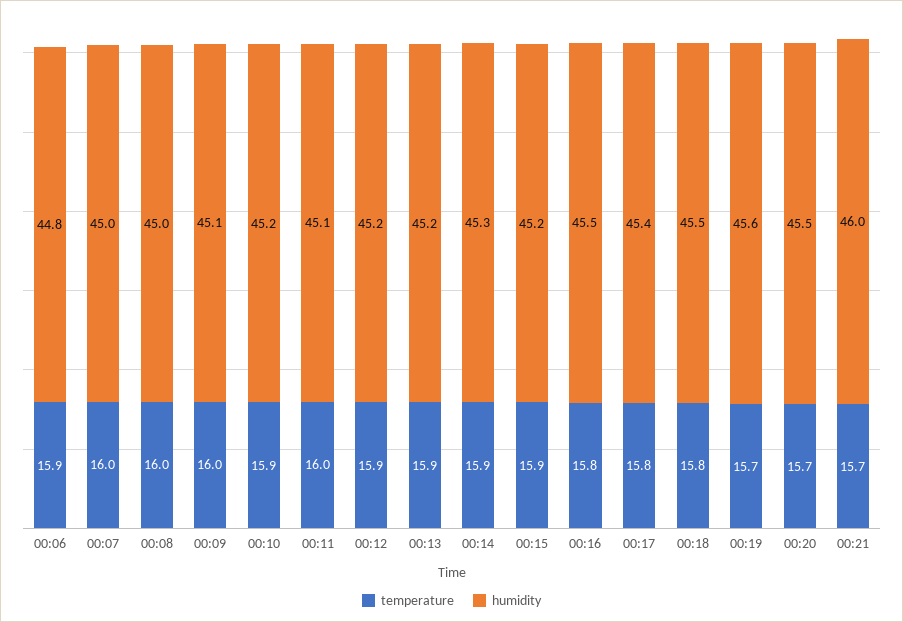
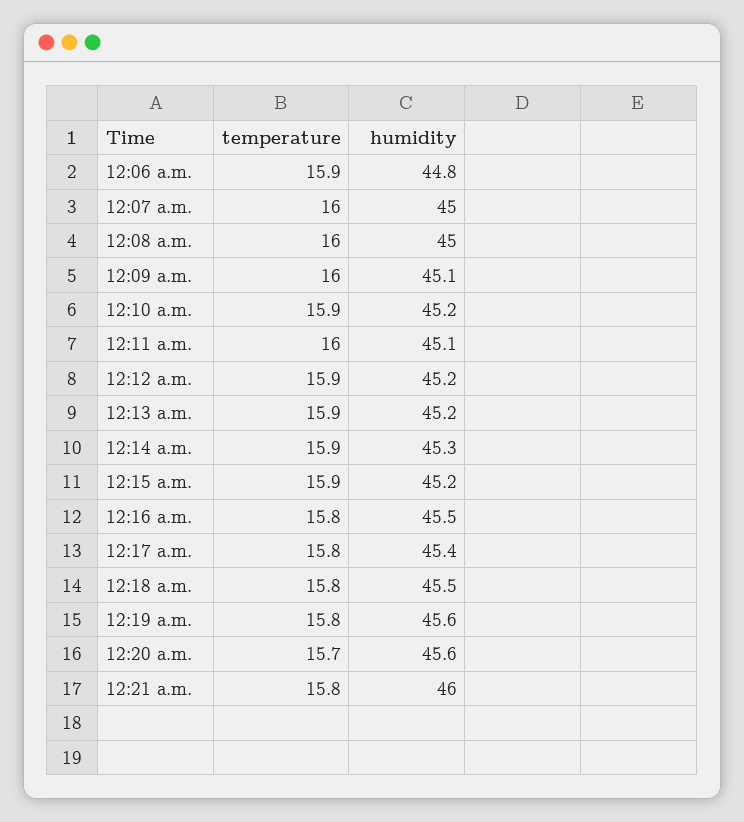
temperature, 00:19: 15.7 -> 15.8
humidity, 00:20: 45.5 -> 45.6
temperature, 00:21: 15.7 -> 15.8

